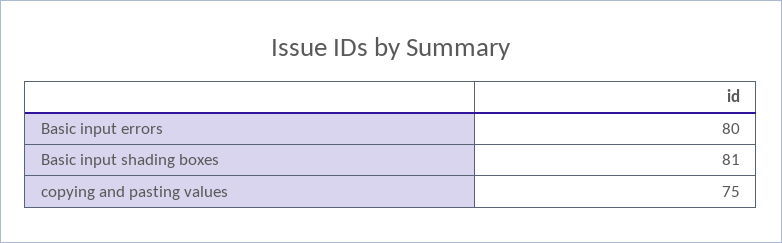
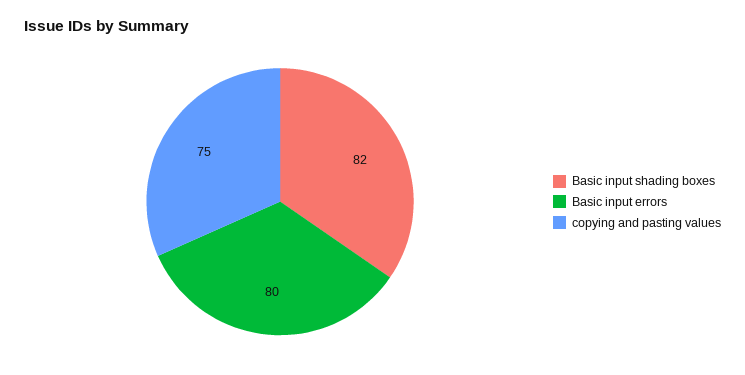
Basic input shading boxes: 81 -> 82

